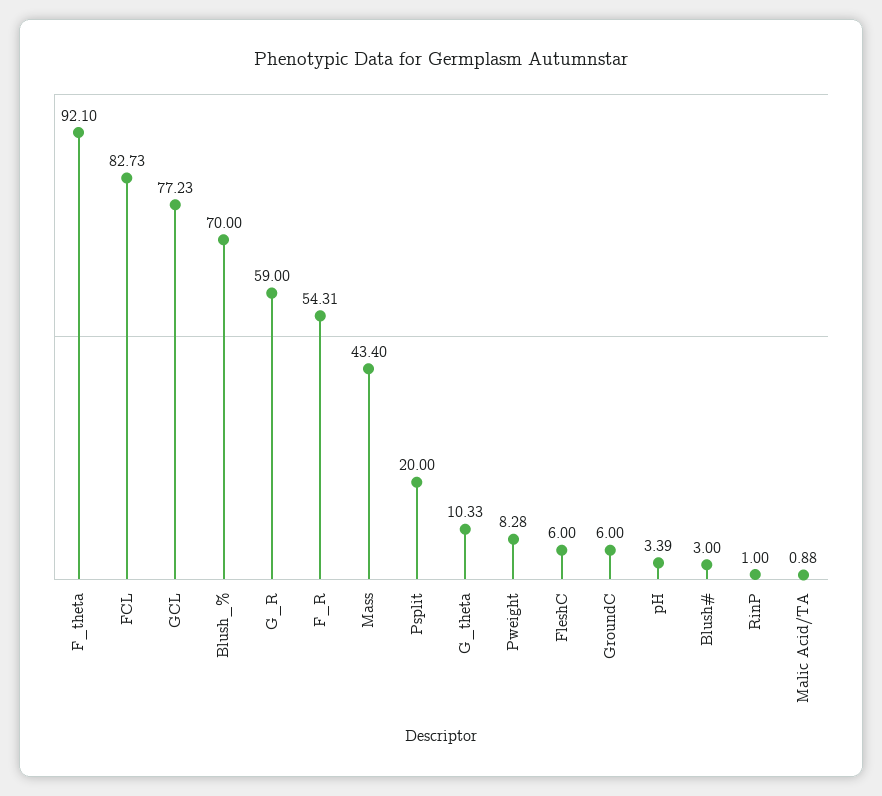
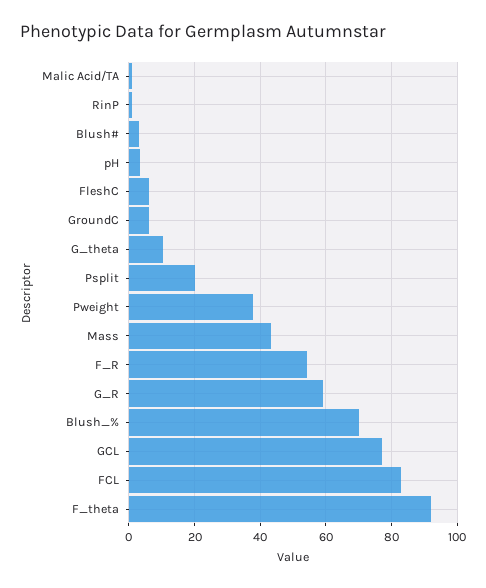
Pweight: 8.28 -> 38

